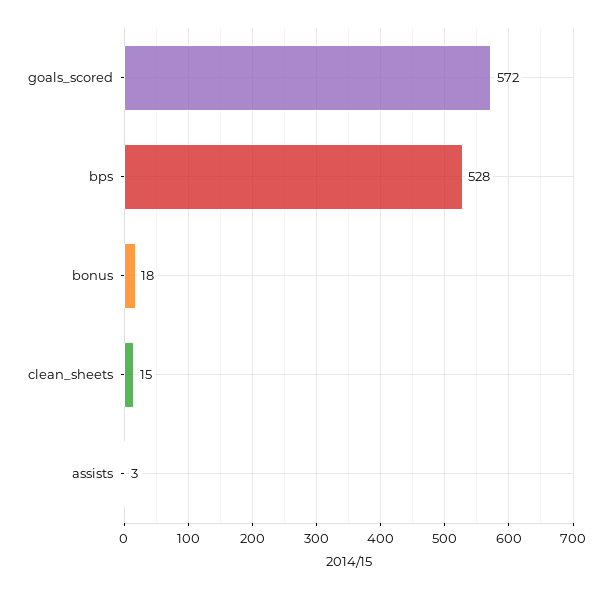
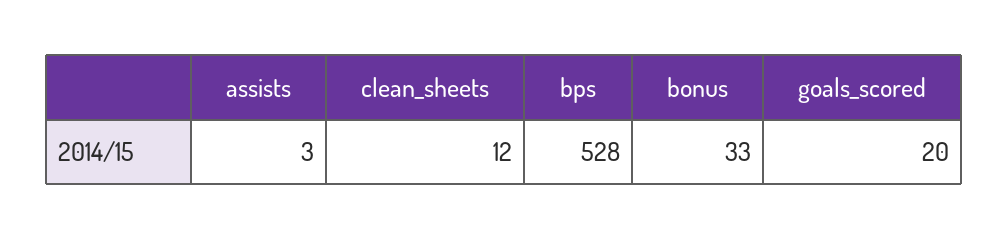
goals_scored: 572 -> 20
bonus: 18 -> 33
clean_sheets: 15 -> 12

